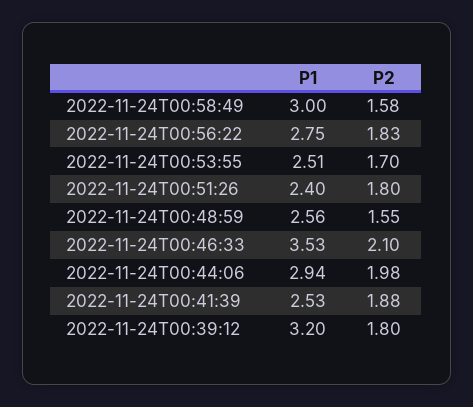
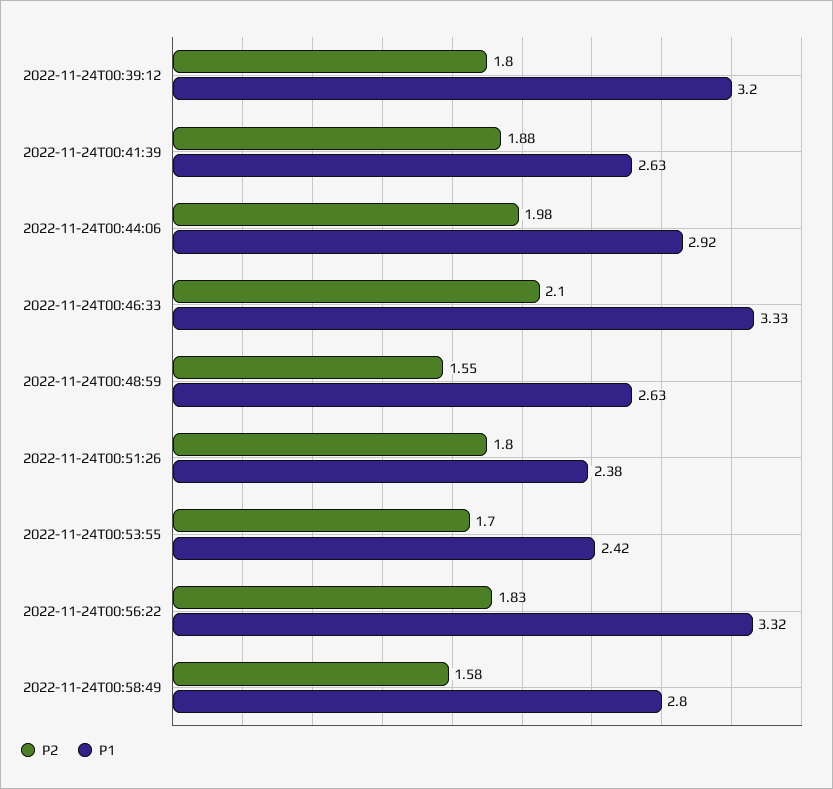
P1, 2022-11-24T00:58:49: 3 -> 2.8
P1, 2022-11-24T00:56:22: 2.75 -> 3.32
P1, 2022-11-24T00:53:55: 2.51 -> 2.42
P1, 2022-11-24T00:51:26: 2.4 -> 2.38
P1, 2022-11-24T00:48:59: 2.56 -> 2.63
P1, 2022-11-24T00:46:33: 3.53 -> 3.33
P1, 2022-11-24T00:44:06: 2.94 -> 2.92
P1, 2022-11-24T00:41:39: 2.53 -> 2.63

